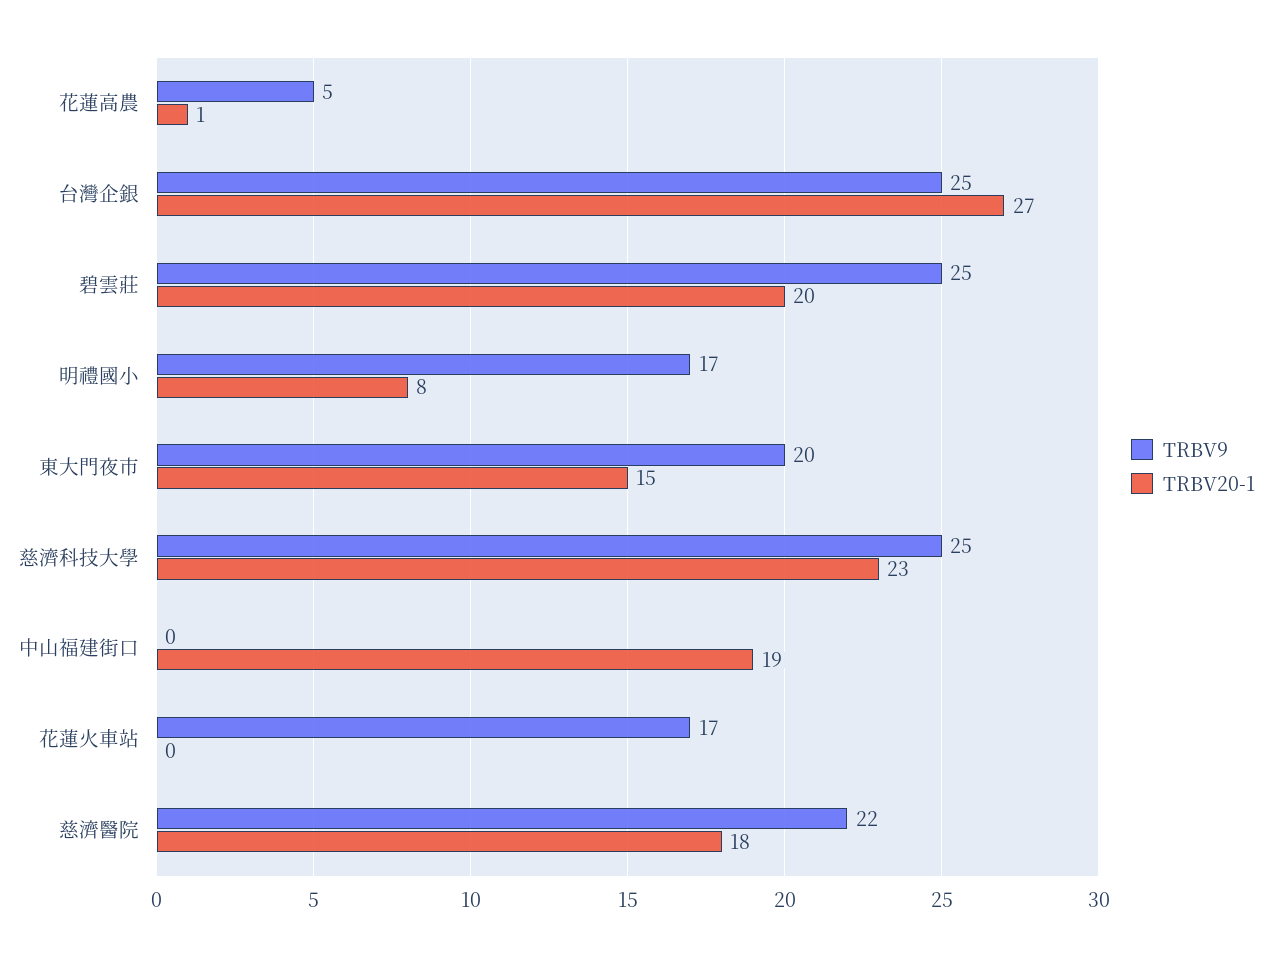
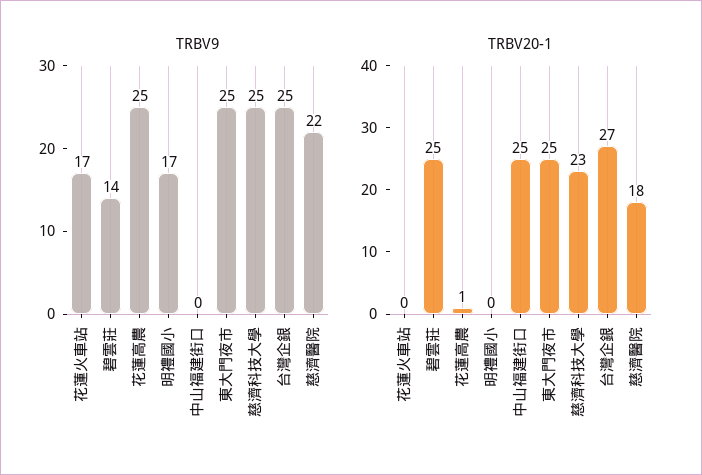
TRBV9, 花蓮高農: 5 -> 25
TRBV9, 碧雲莊: 25 -> 14
TRBV20-1, 碧雲莊: 20 -> 25
TRBV20-1, 明禮國小: 8 -> 0
TRBV9, 東大門夜市: 20 -> 25
TRBV20-1, 東大門夜市: 15 -> 25
TRBV20-1, 中山福建街口: 19 -> 25

